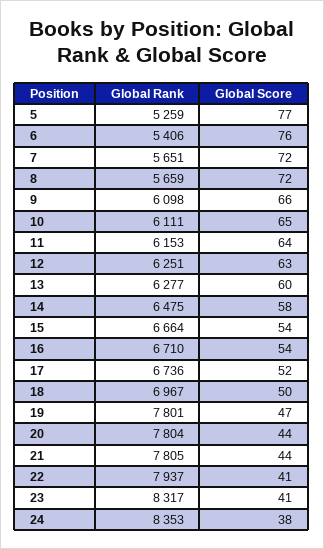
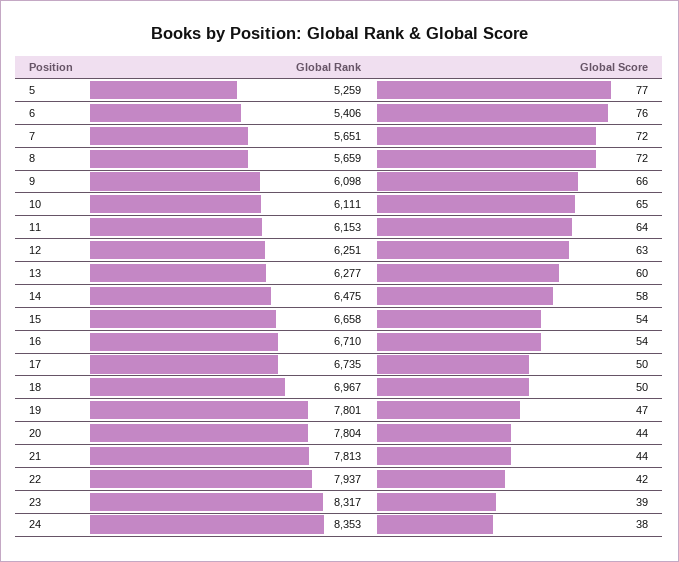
Global Rank, 15: 6664 -> 6658
Global Rank, 17: 6736 -> 6735
Global Score, 17: 52 -> 50
Global Rank, 21: 7805 -> 7813
Global Score, 22: 41 -> 42
Global Score, 23: 41 -> 39

